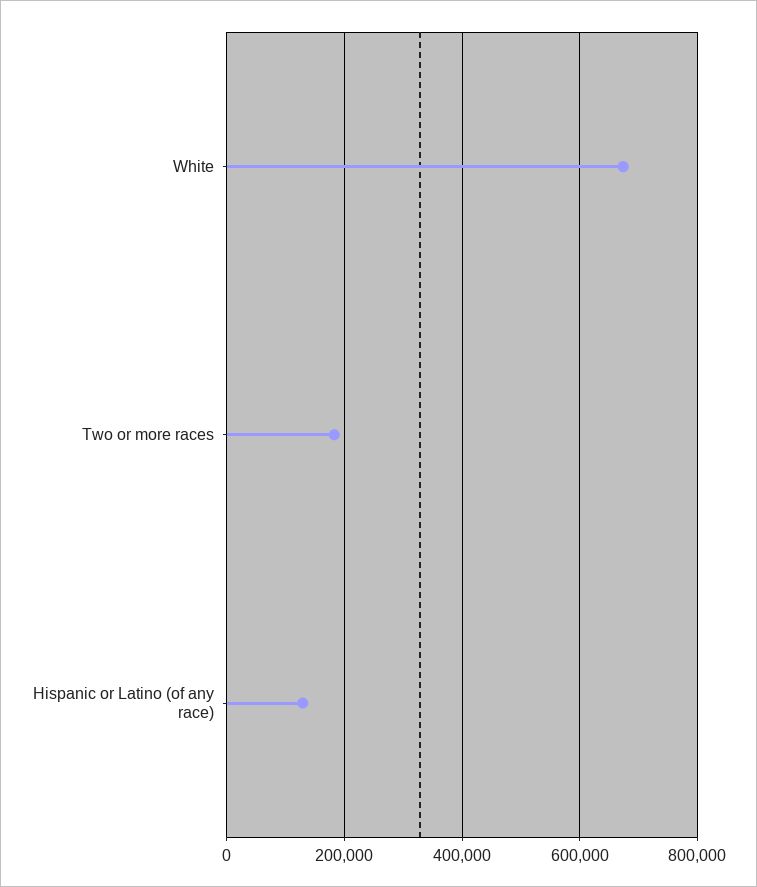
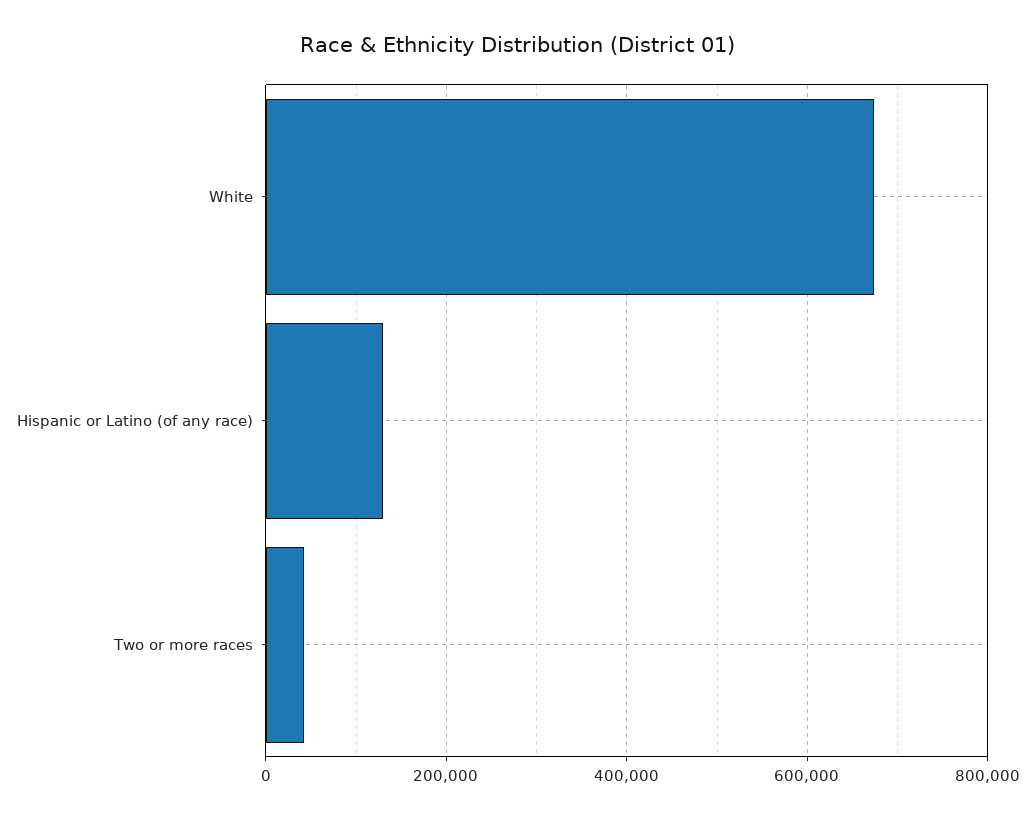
Two or more races: 180000 -> 40000

